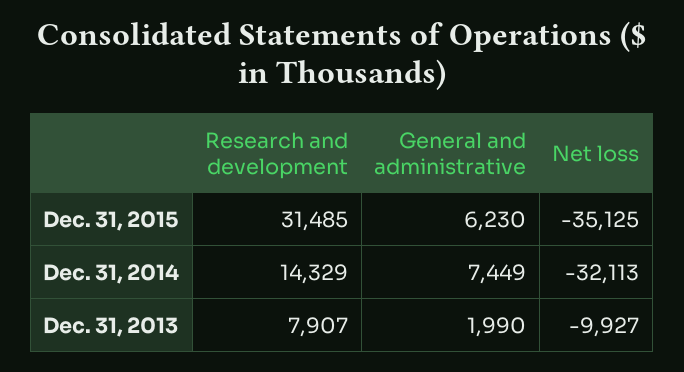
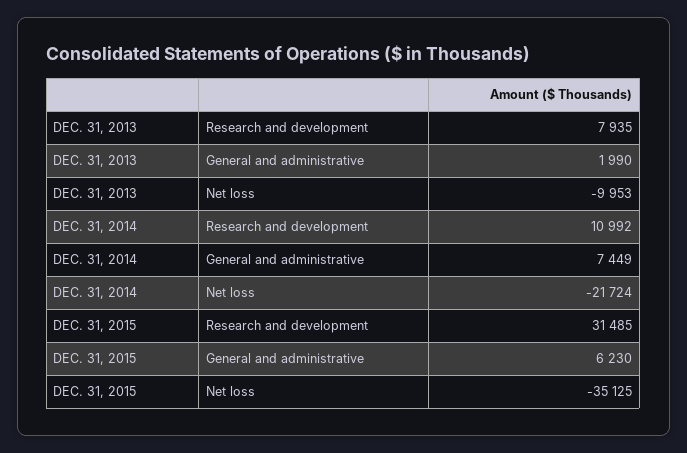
Research and development, Dec. 31, 2014: 14329 -> 10992
Net loss, Dec. 31, 2014: -32113 -> -21724
Research and development, Dec. 31, 2013: 7907 -> 7935
Net loss, Dec. 31, 2013: -9927 -> -9953

